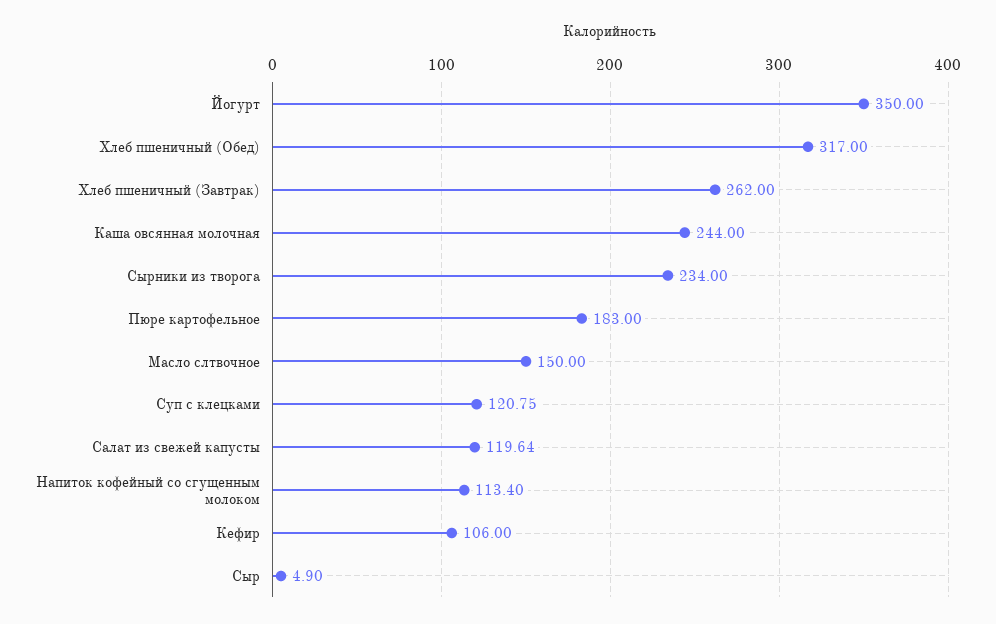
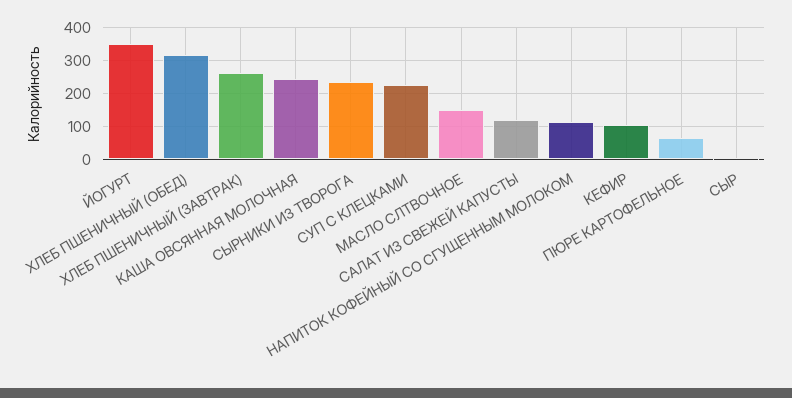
Пюре картофельное: 183 -> 60
Суп с клецками: 120.75 -> 220

